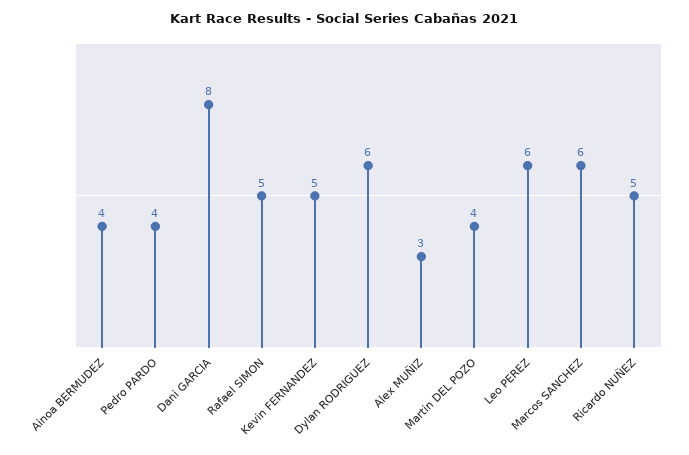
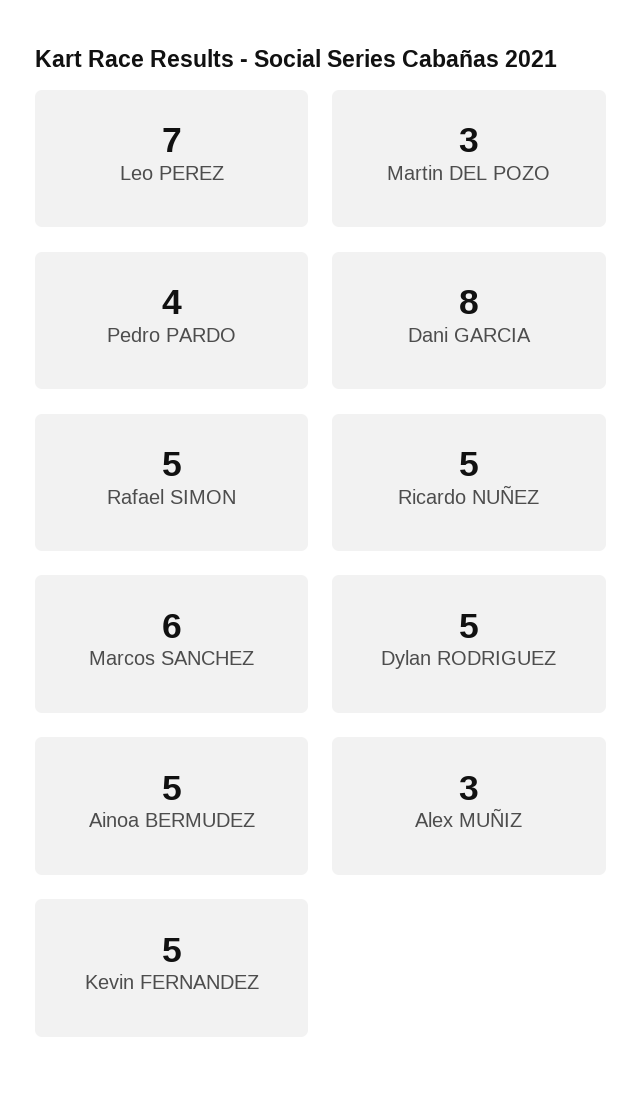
Ainoa BERMUDEZ: 4 -> 5
Dylan RODRIGUEZ: 6 -> 5
Martin DEL POZO: 4 -> 3
Leo PEREZ: 6 -> 7

